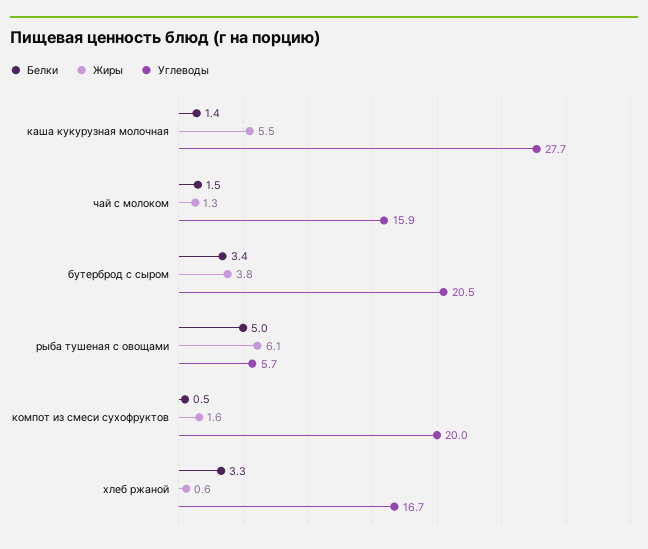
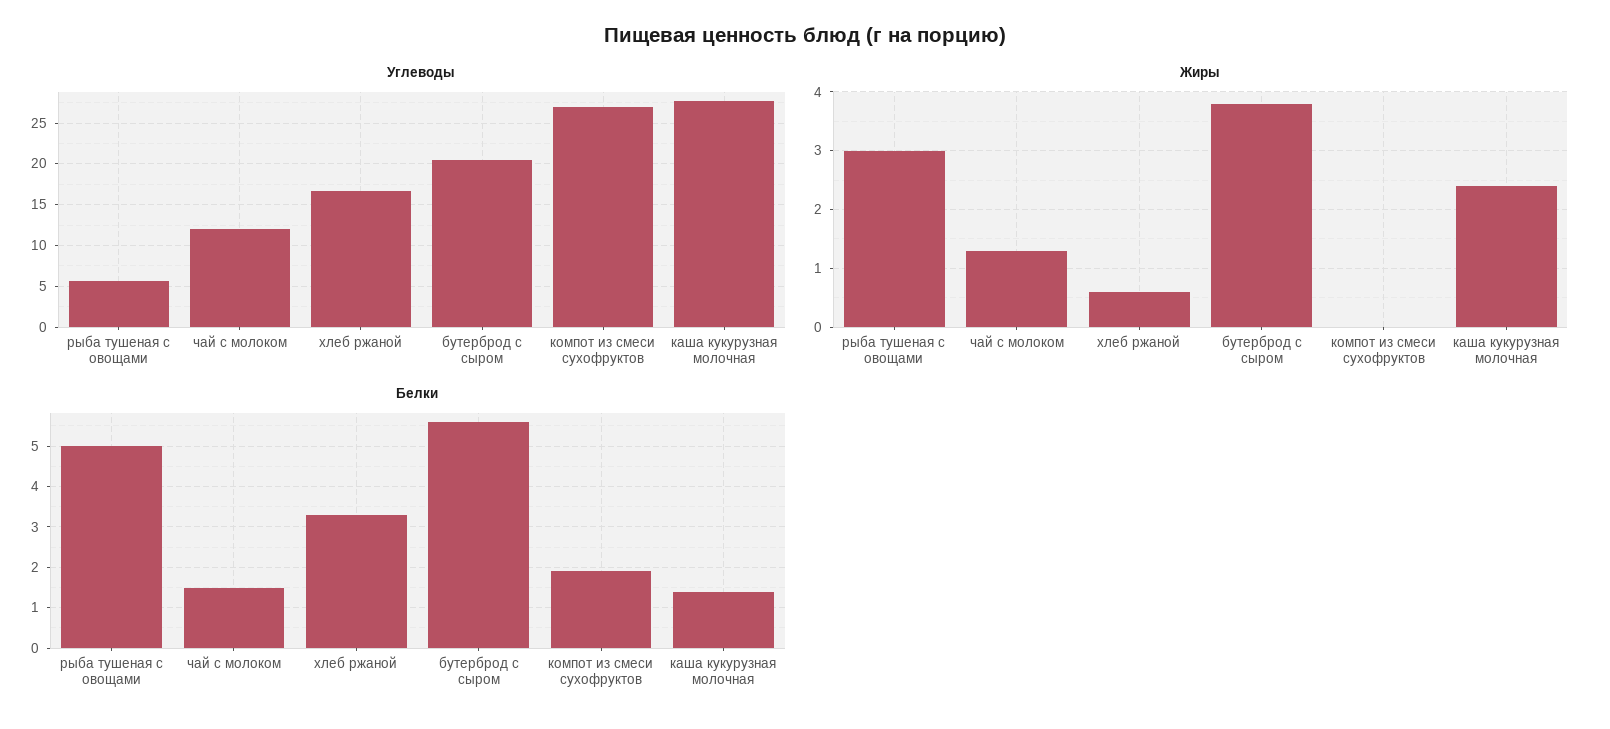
Жиры, каша кукурузная молочная: 5.5 -> 2.5
Углеводы, чай с молоком: 15.9 -> 12
Белки, бутерброд с сыром: 3.4 -> 5.5
Жиры, рыба тушеная с овощами: 6.1 -> 3
Белки, компот из смеси сухофруктов: 0.5 -> 2
Жиры, компот из смеси сухофруктов: 1.6 -> 0
Углеводы, компот из смеси сухофруктов: 20 -> 27

